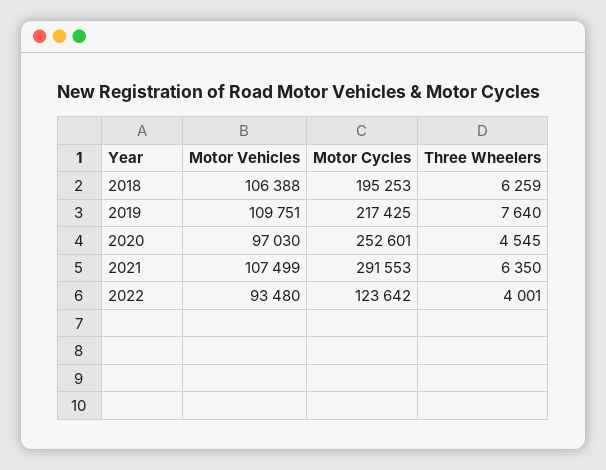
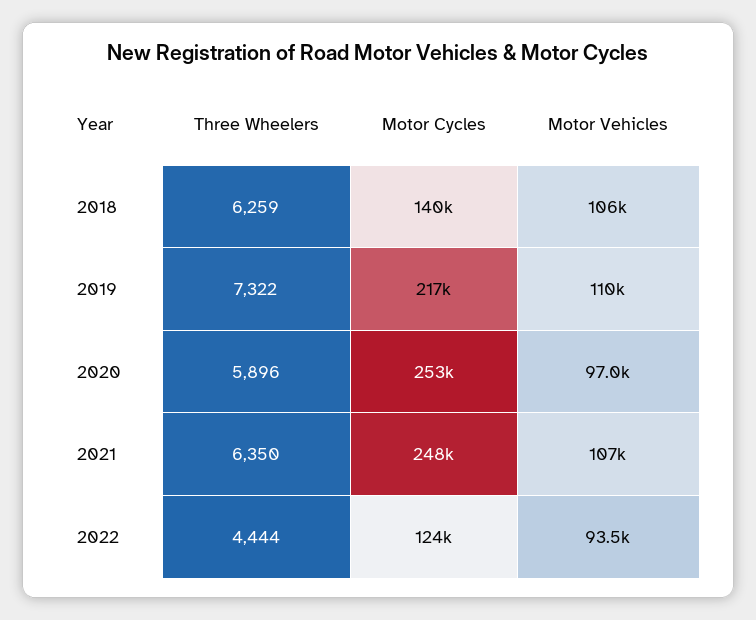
Motor Cycles, 2018: 195253 -> 140000
Three Wheelers, 2019: 7640 -> 7322
Three Wheelers, 2020: 4545 -> 5896
Motor Cycles, 2021: 291553 -> 248000
Three Wheelers, 2022: 4001 -> 4444

